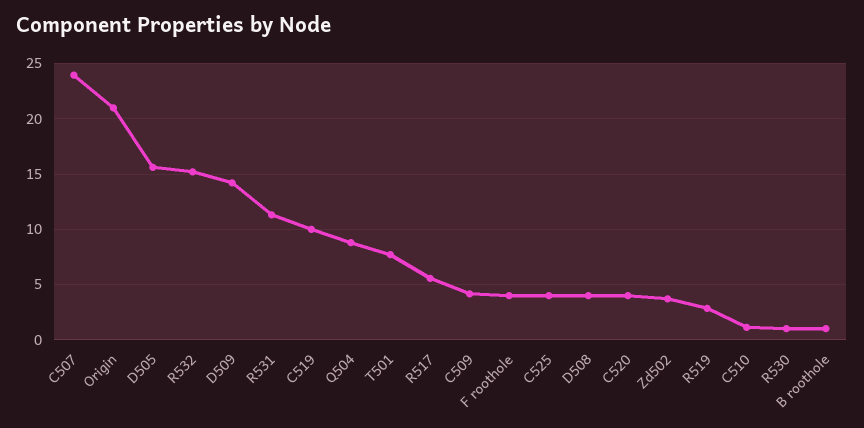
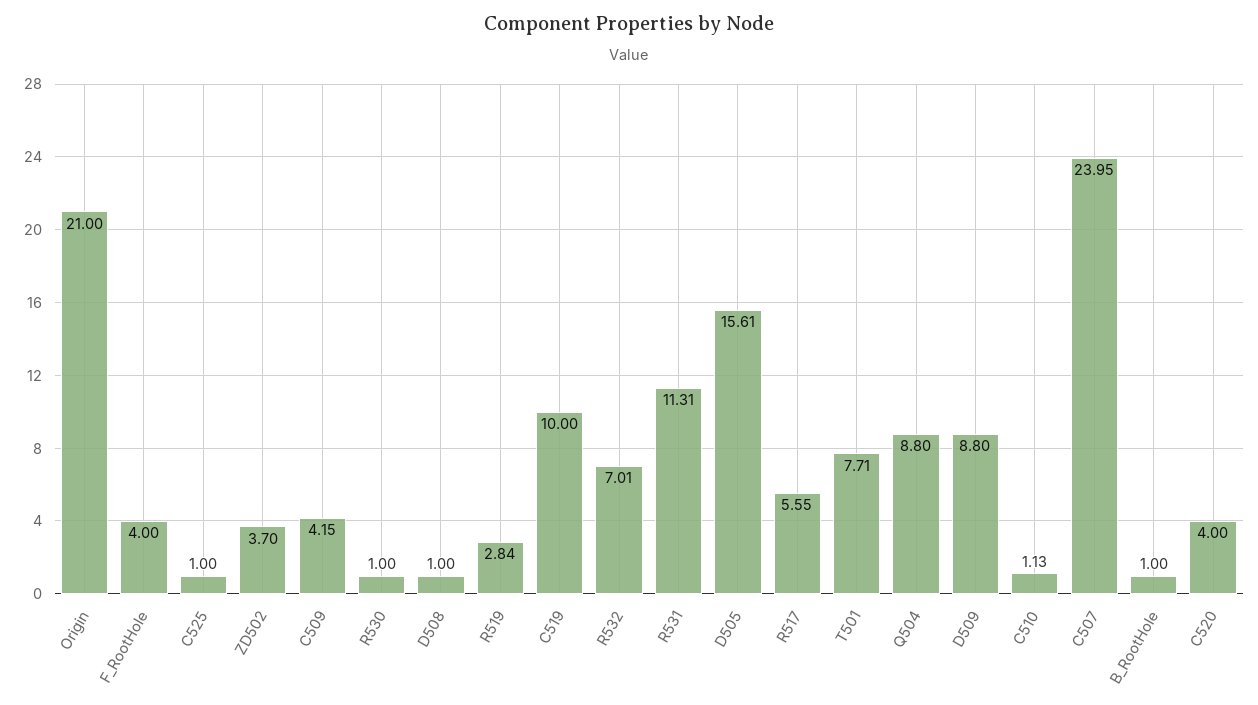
R532: 15 -> 7.01
D509: 14 -> 8.8
C525: 4 -> 1
D508: 4 -> 1

